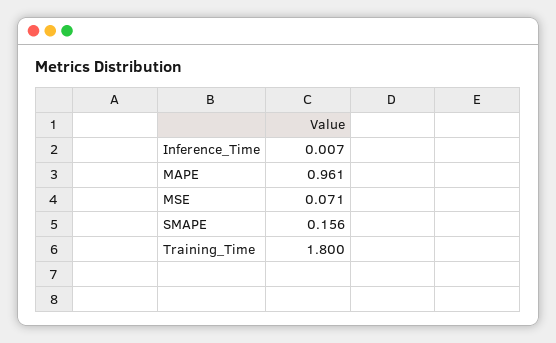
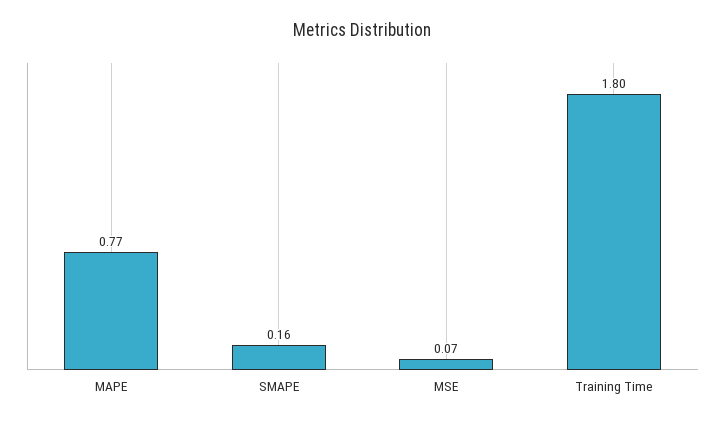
Inference_Time: 0.007 -> none
MAPE: 0.961 -> 0.77

